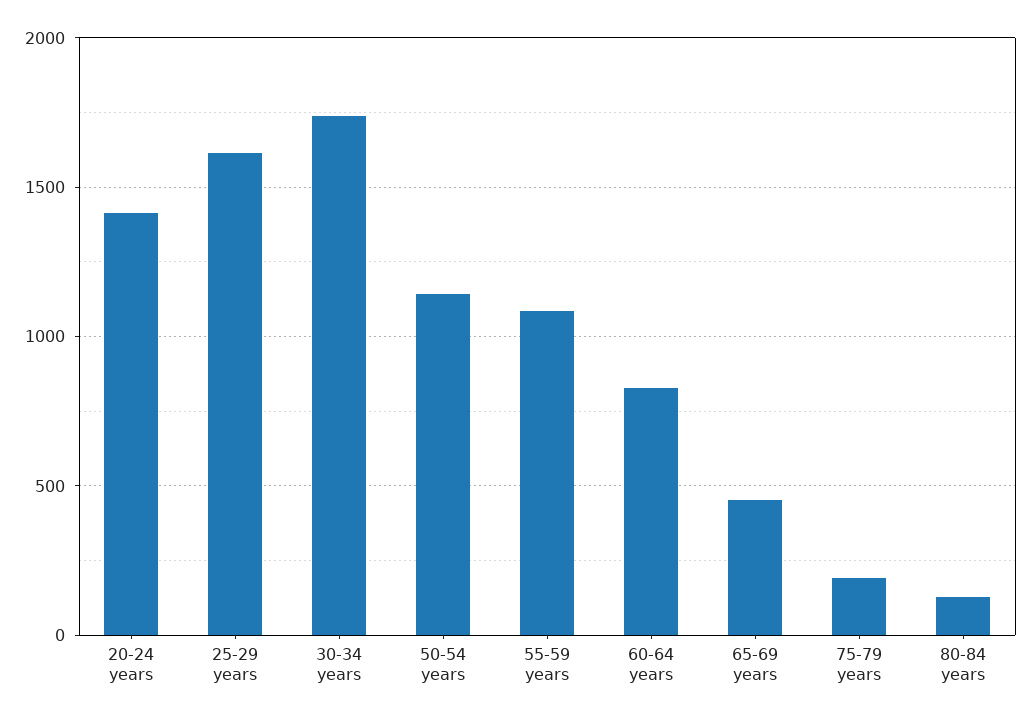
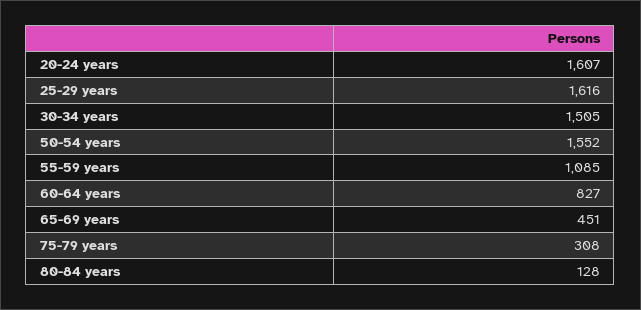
20-24 years: 1400 -> 1607
30-34 years: 1750 -> 1505
50-54 years: 1150 -> 1552
75-79 years: 200 -> 308

